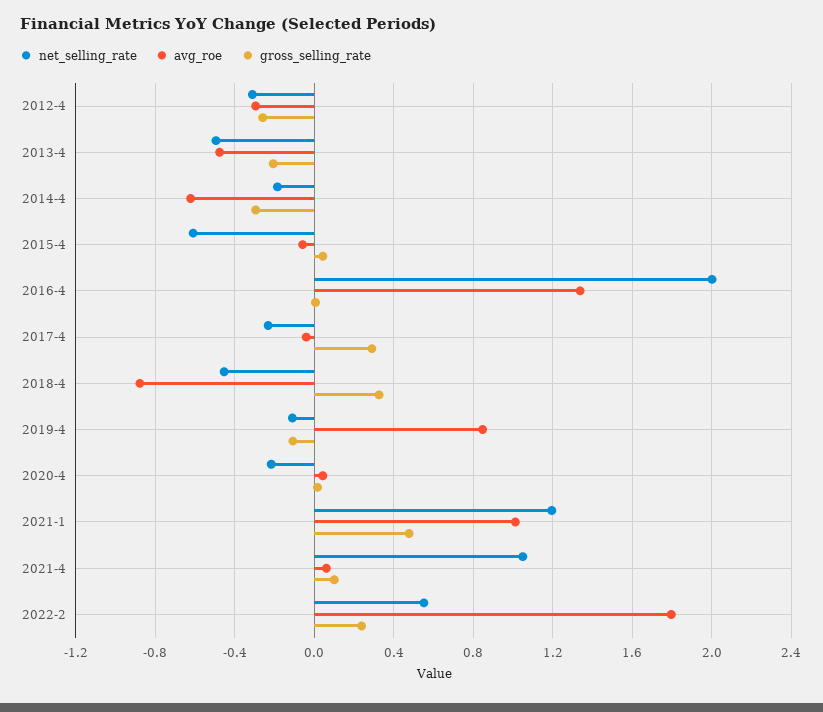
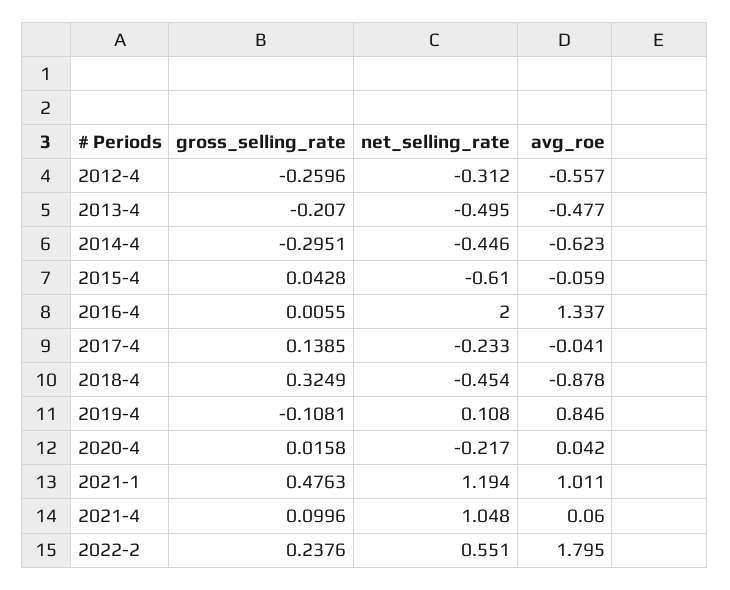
avg_roe, 2012-4: -0.3 -> -0.557
net_selling_rate, 2014-4: -0.2 -> -0.446
gross_selling_rate, 2017-4: 0.3 -> 0.1385
net_selling_rate, 2019-4: -0.1 -> 0.108

